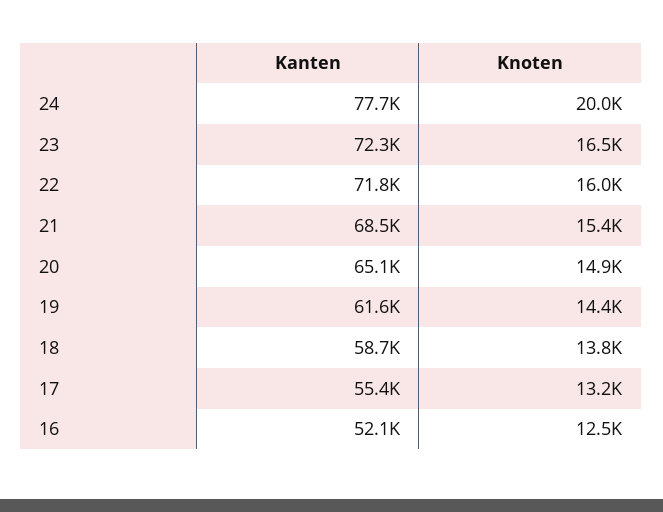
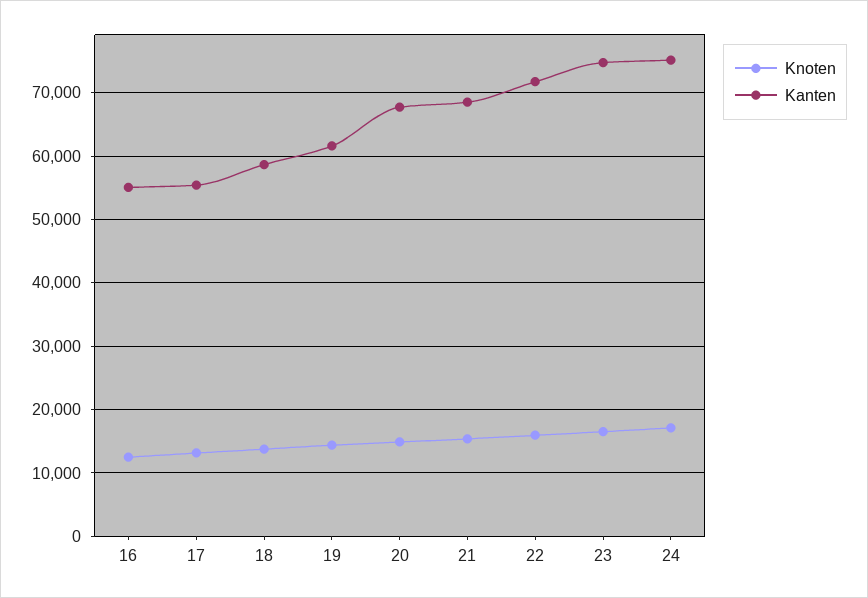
Kanten, 24: 77700 -> 75000
Knoten, 24: 20000 -> 17000
Kanten, 23: 72300 -> 75000
Kanten, 20: 65100 -> 68000
Kanten, 16: 52100 -> 55000

